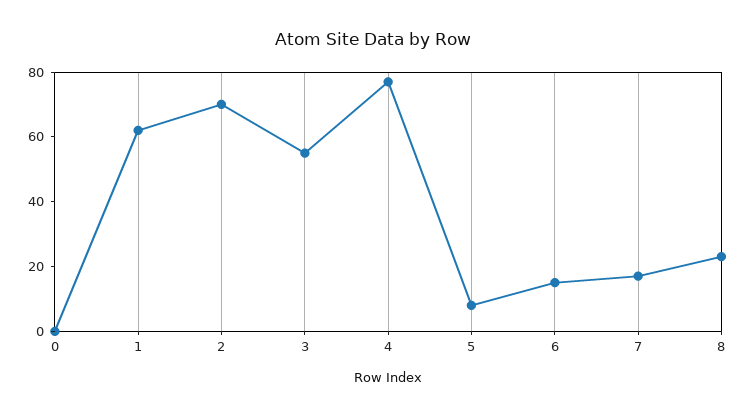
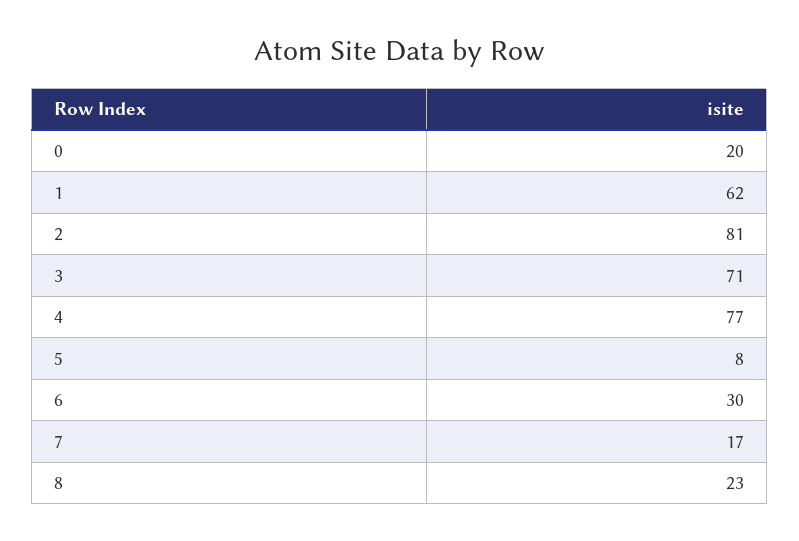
0: 0 -> 20
2: 70 -> 81
3: 55 -> 71
6: 15 -> 30

